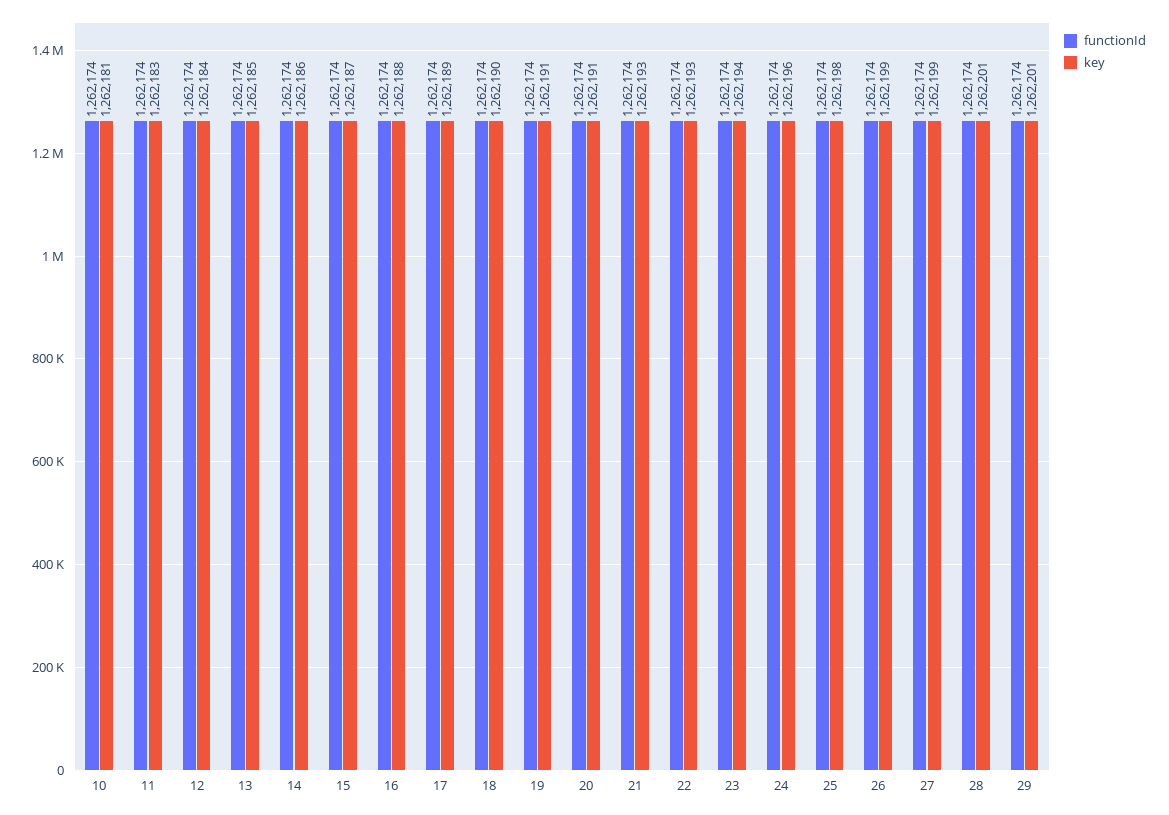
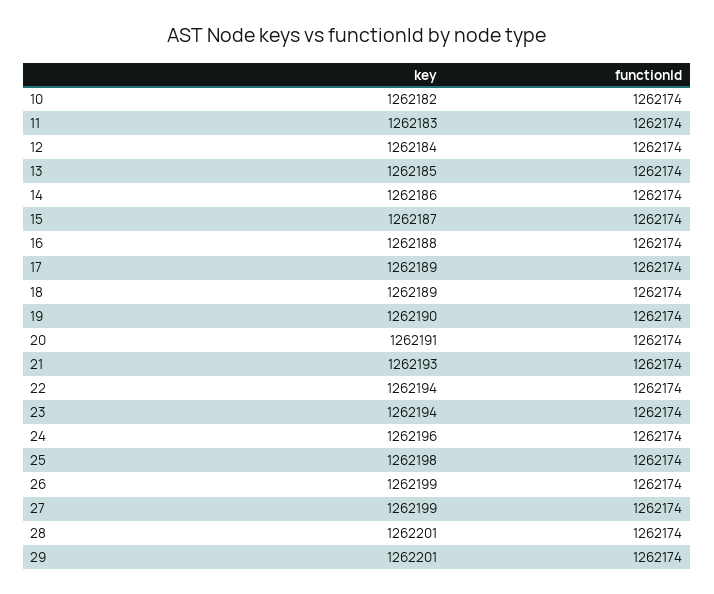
key, 10: 1262181 -> 1262182
key, 18: 1262190 -> 1262189
key, 19: 1262191 -> 1262190
key, 22: 1262193 -> 1262194

